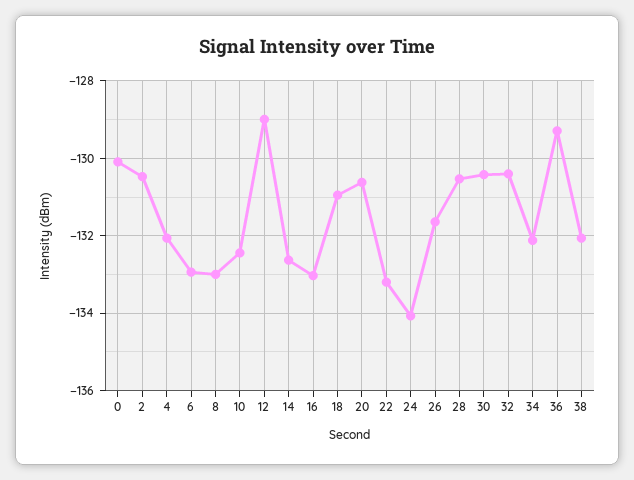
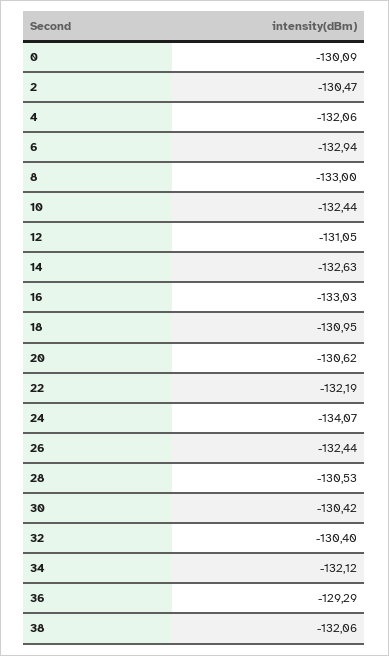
12: -129 -> -131.05
22: -133.2 -> -132.19
26: -131.6 -> -132.44

